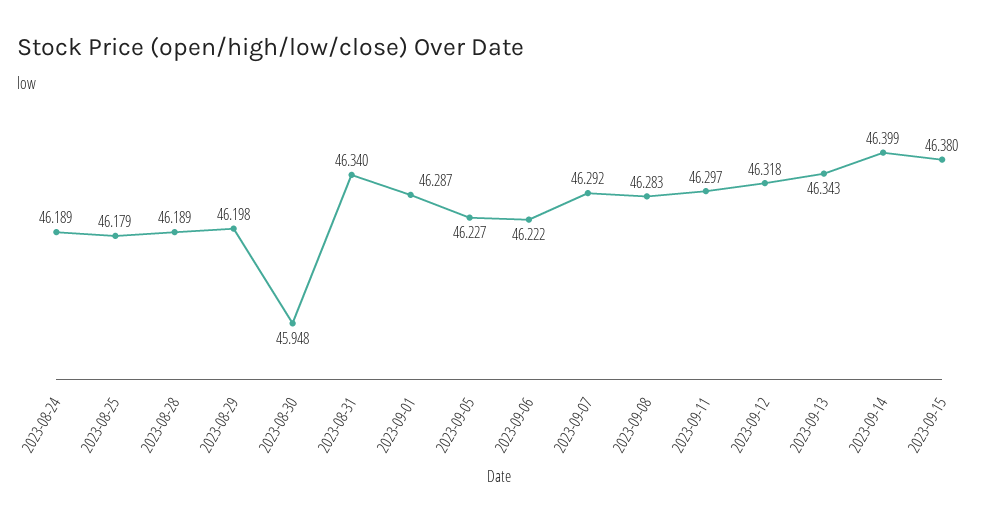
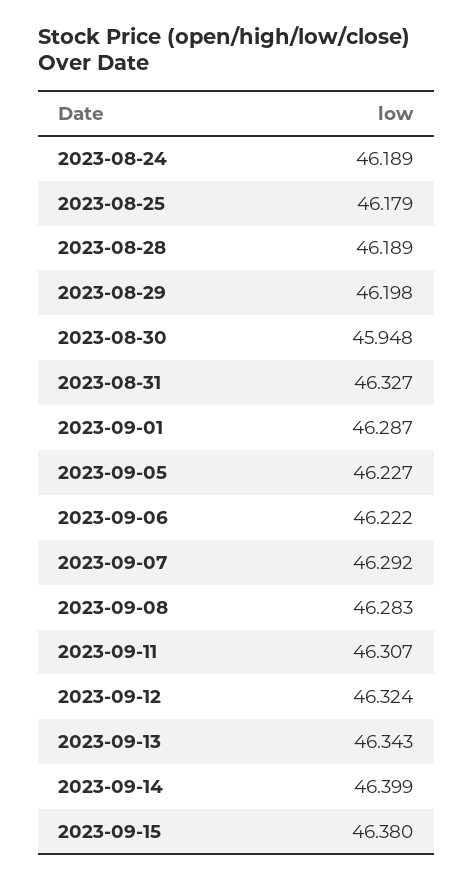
2023-08-31: 46.34 -> 46.327
2023-09-11: 46.297 -> 46.307
2023-09-12: 46.318 -> 46.324

